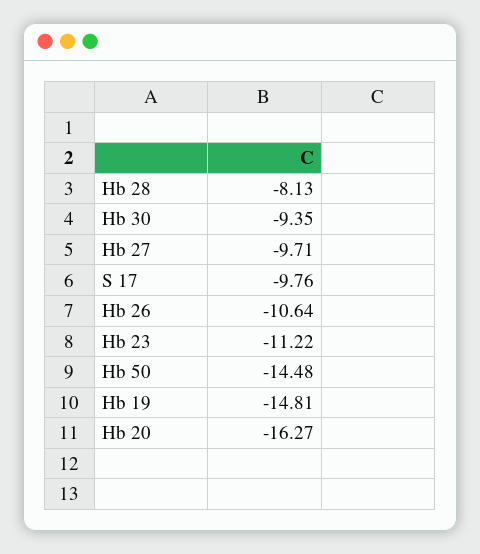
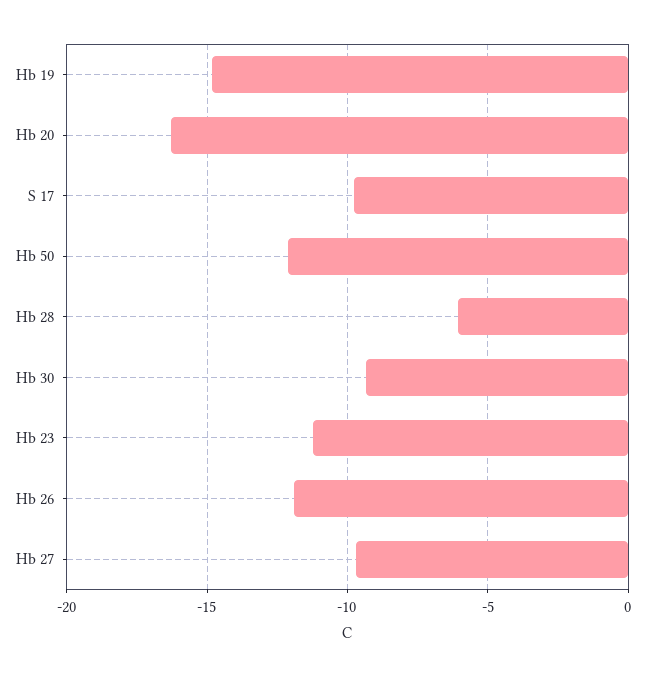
Hb 28: -8.13 -> -6
Hb 26: -10.64 -> -12
Hb 50: -14.48 -> -12

